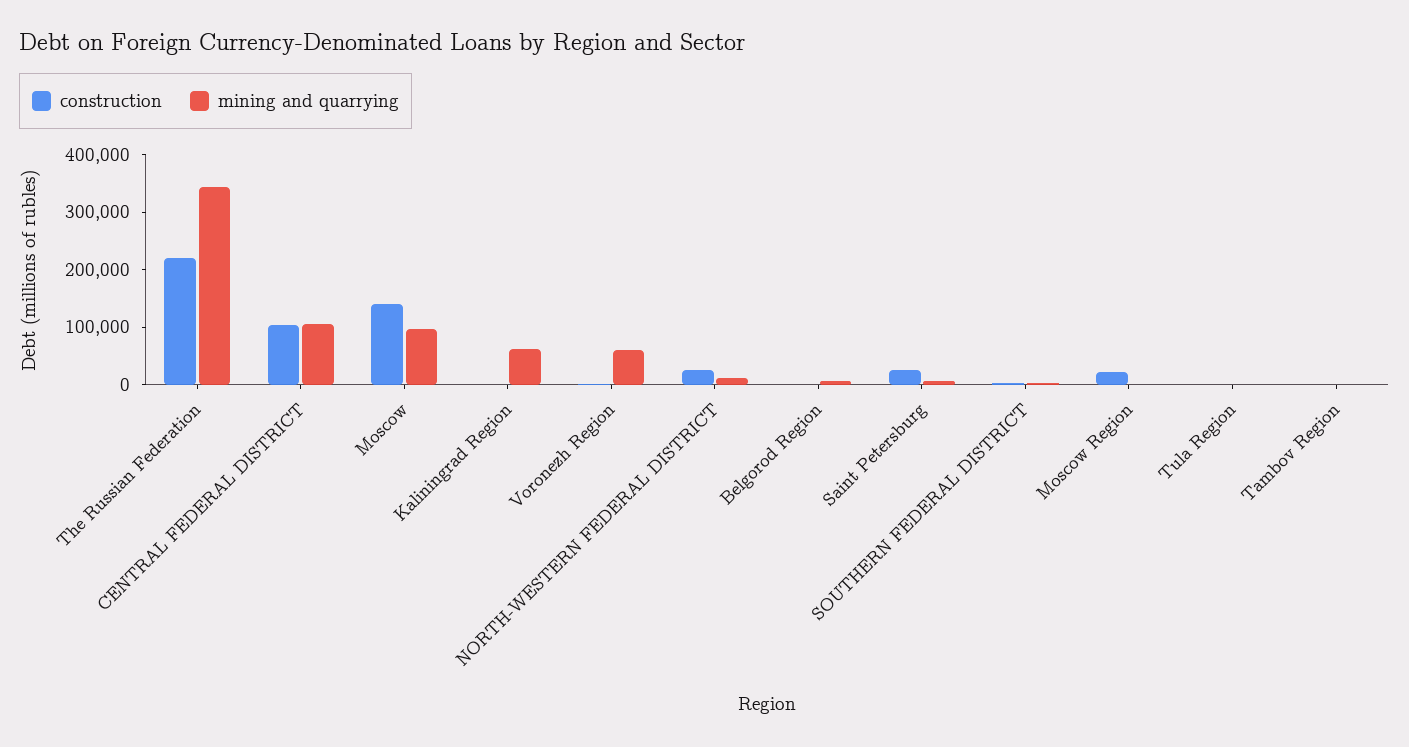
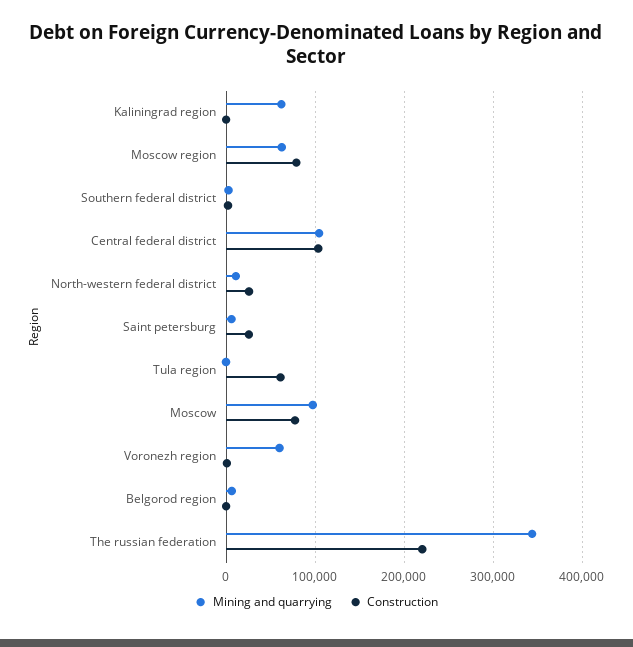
construction, Moscow: 140000 -> 80000
construction, Moscow Region: 20000 -> 80000
mining and quarrying, Moscow Region: 0 -> 60000
construction, Tula Region: 0 -> 60000
construction, Tambov Region: 0 -> none
mining and quarrying, Tambov Region: 0 -> none

